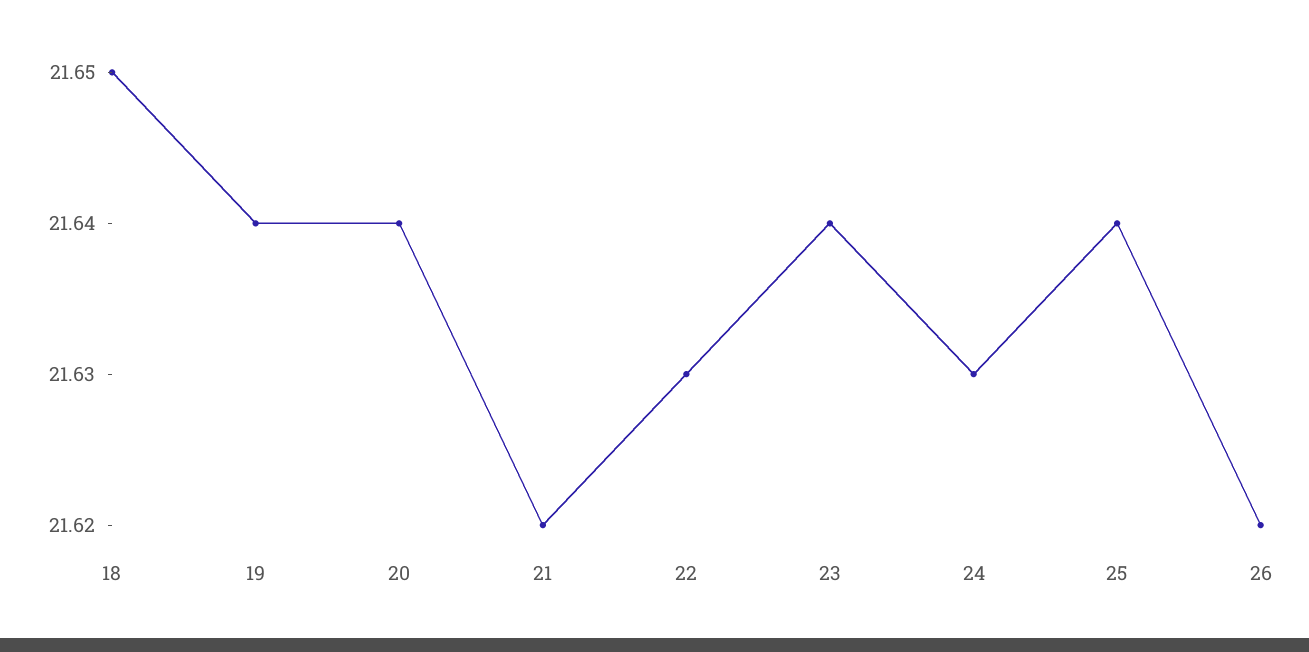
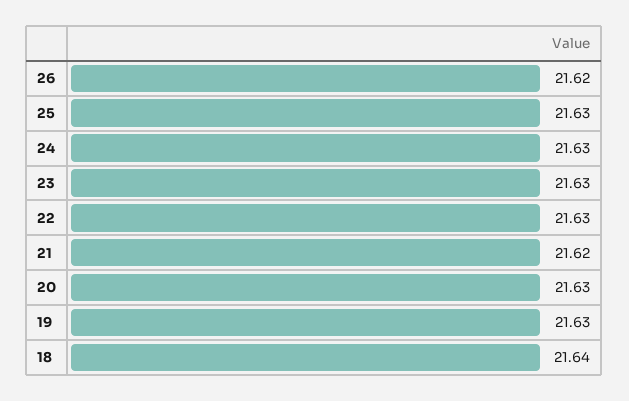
18: 21.65 -> 21.64
19: 21.64 -> 21.63
20: 21.64 -> 21.63
23: 21.64 -> 21.63
25: 21.64 -> 21.63

